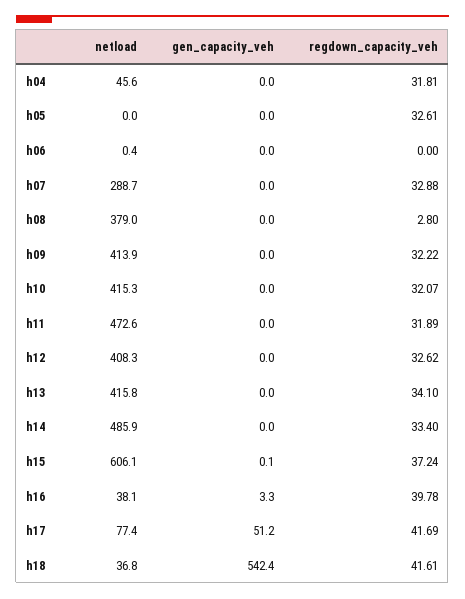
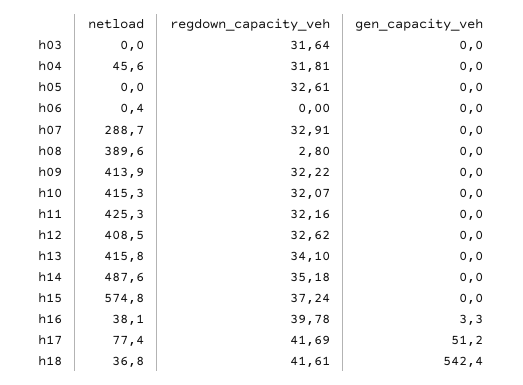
regdown_capacity_veh, h07: 32.88 -> 32.91
netload, h08: 379 -> 389.6
netload, h11: 472.6 -> 425.3
regdown_capacity_veh, h11: 31.89 -> 32.16
netload, h12: 408.3 -> 408.5
netload, h14: 485.9 -> 487.6
regdown_capacity_veh, h14: 33.4 -> 35.18
netload, h15: 606.1 -> 574.8
gen_capacity_veh, h15: 0.1 -> 0
netload, h03: none -> 0
regdown_capacity_veh, h03: none -> 31.64
gen_capacity_veh, h03: none -> 0

